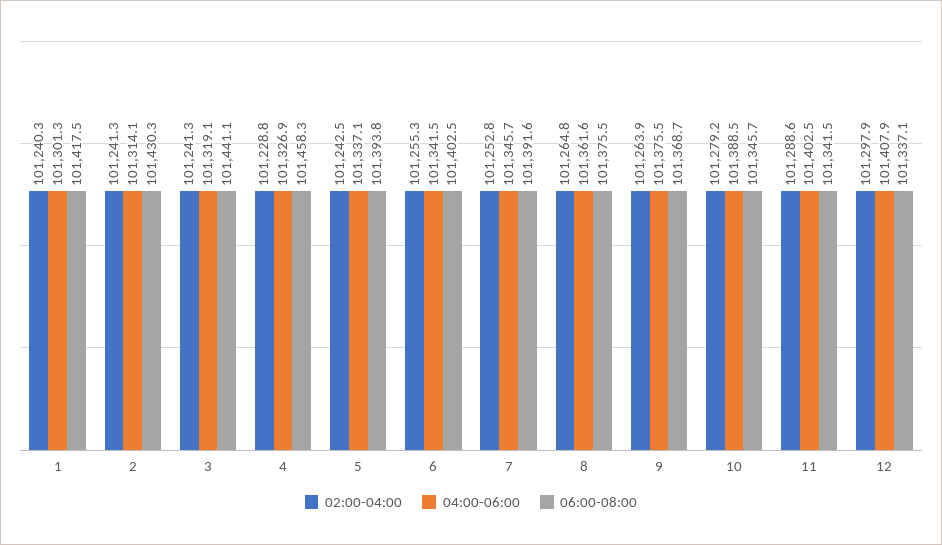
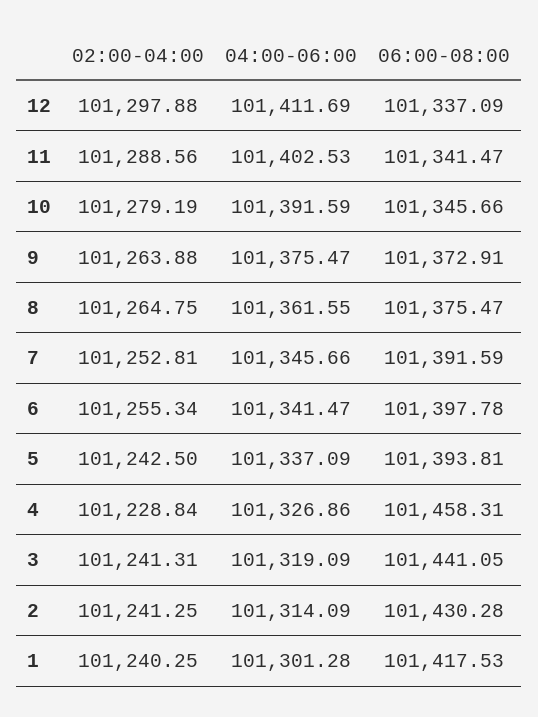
06:00-08:00, 6: 101402.5 -> 101397.78
06:00-08:00, 9: 101368.7 -> 101372.91
04:00-06:00, 10: 101388.5 -> 101391.59
04:00-06:00, 12: 101407.9 -> 101411.69

